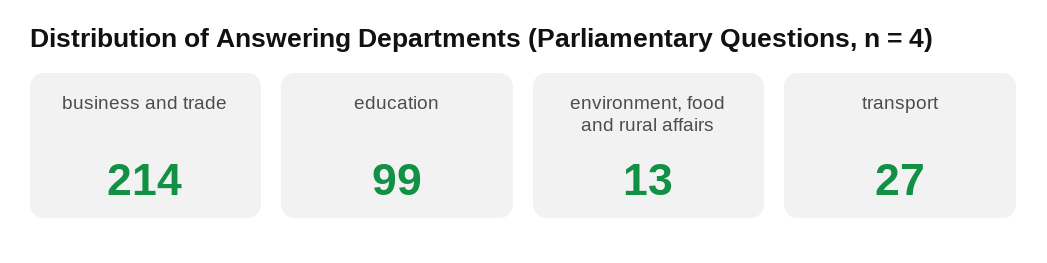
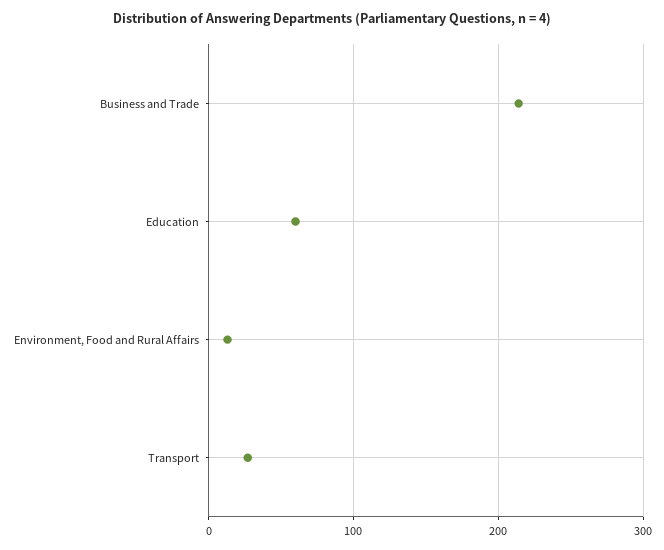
education: 99 -> 60

